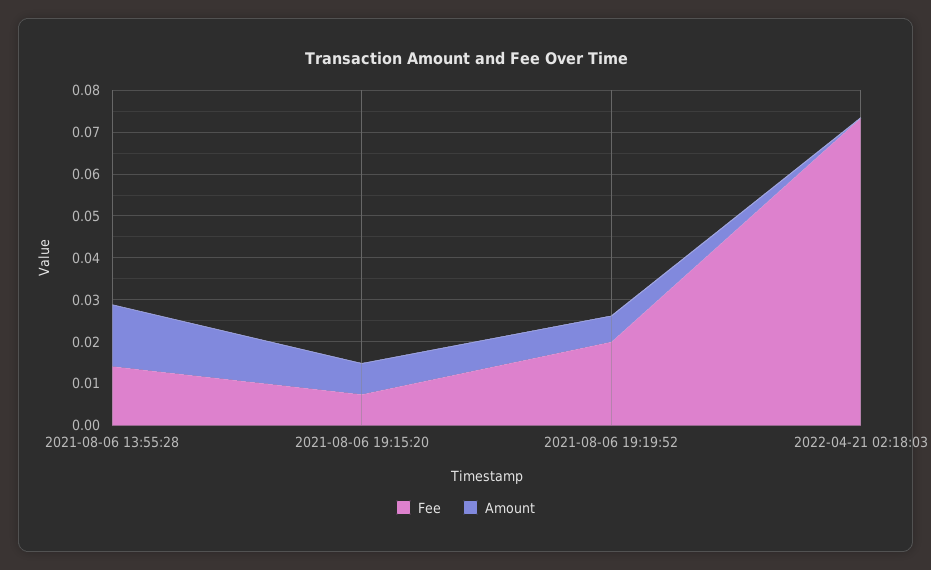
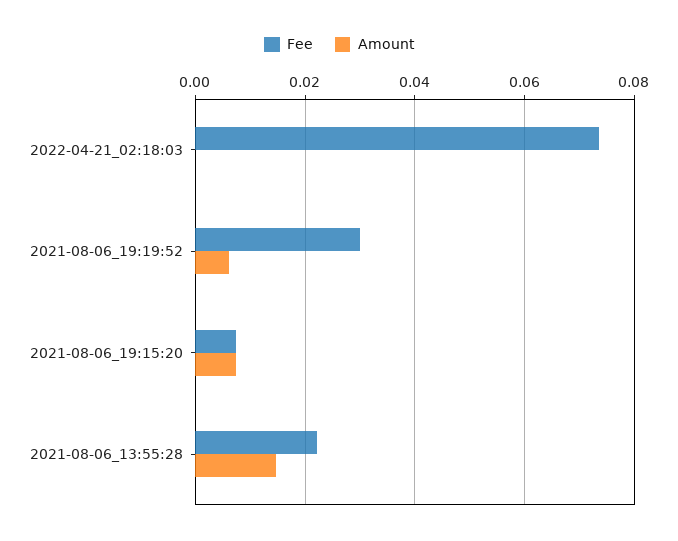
Fee, 2021-08-06 13:55:28: 0.014 -> 0.022
Fee, 2021-08-06 19:19:52: 0.02 -> 0.03

